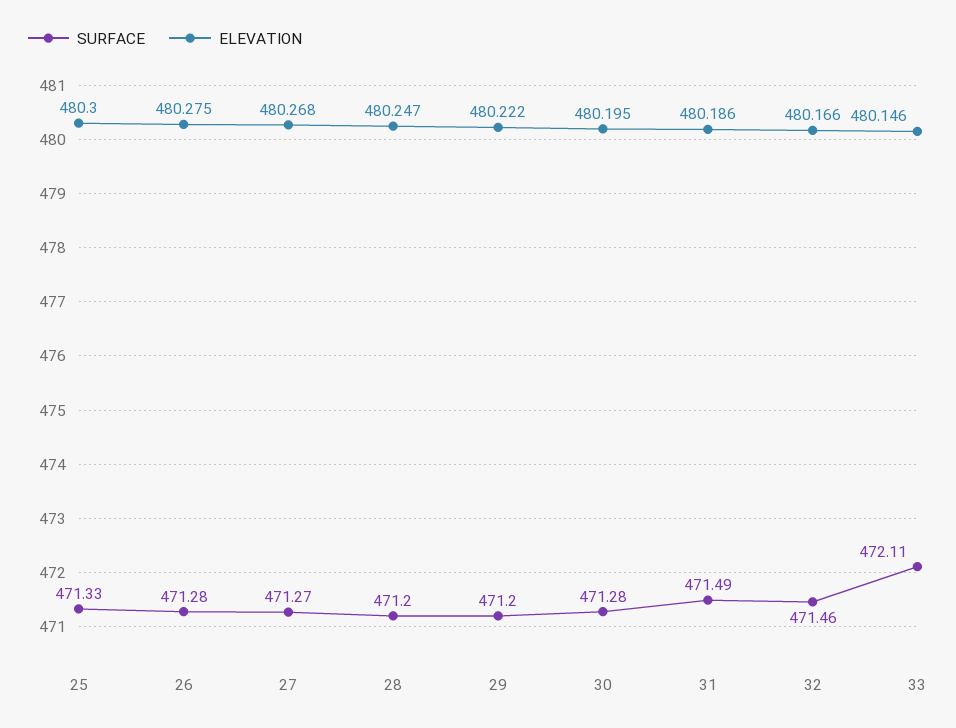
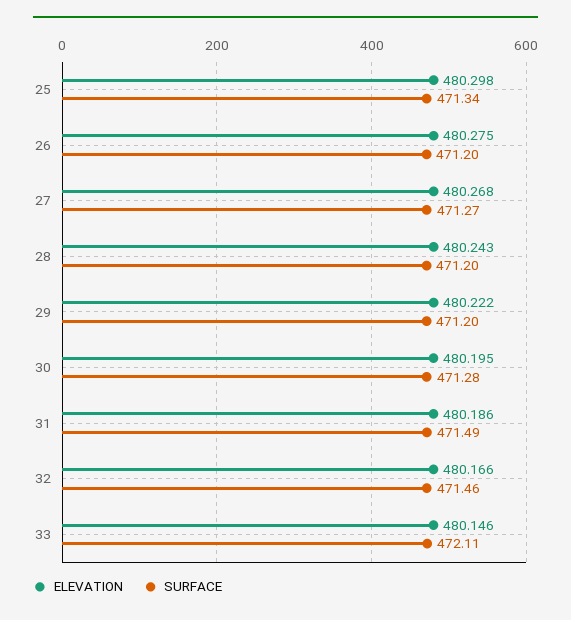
SURFACE, 25: 471.33 -> 471.34
ELEVATION, 25: 480.3 -> 480.298
SURFACE, 26: 471.28 -> 471.2
ELEVATION, 28: 480.247 -> 480.243

